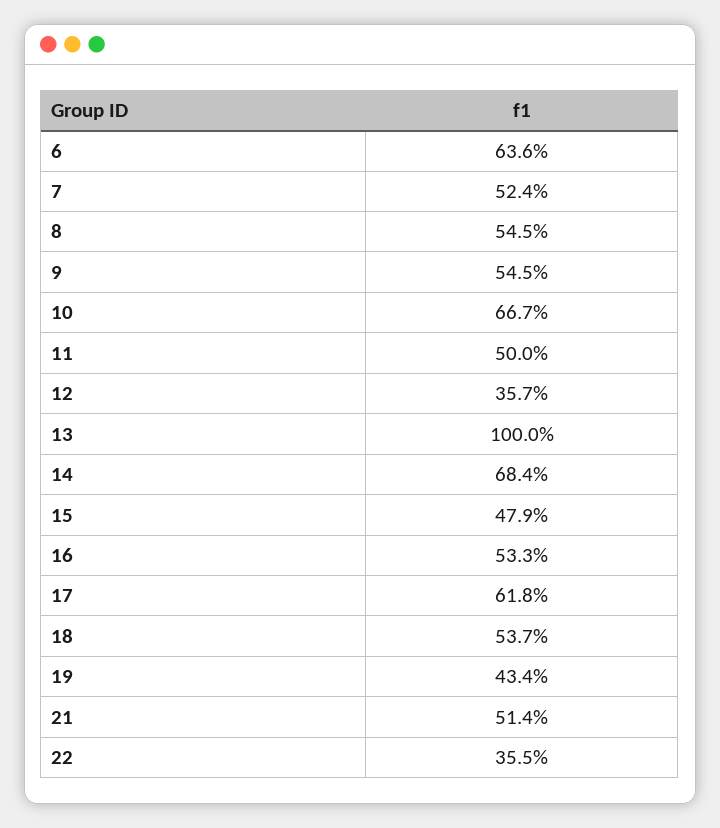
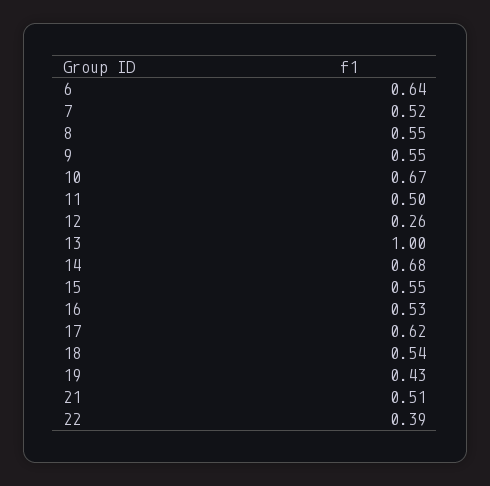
12: 0.357 -> 0.26
15: 0.479 -> 0.55
22: 0.355 -> 0.39

